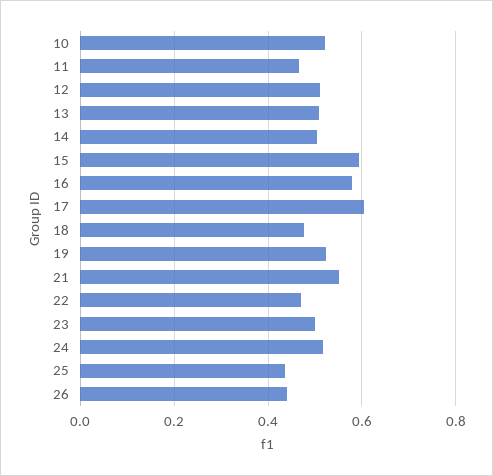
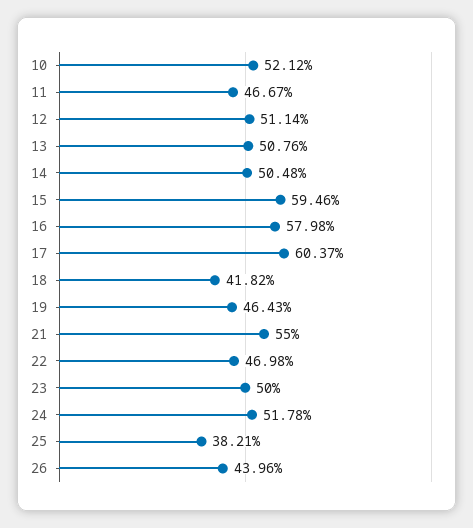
18: 0.48 -> 0.4182
19: 0.52 -> 0.4643
25: 0.44 -> 0.3821

